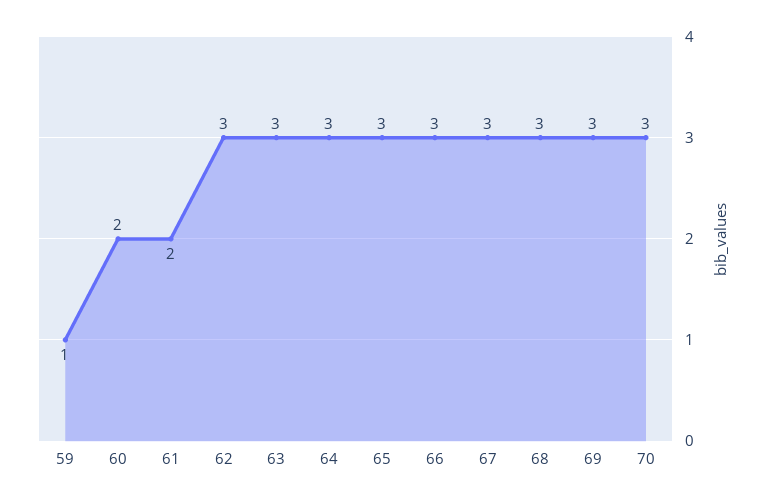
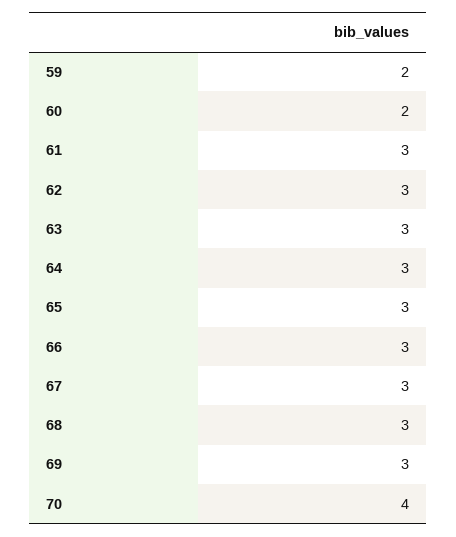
59: 1 -> 2
61: 2 -> 3
70: 3 -> 4

